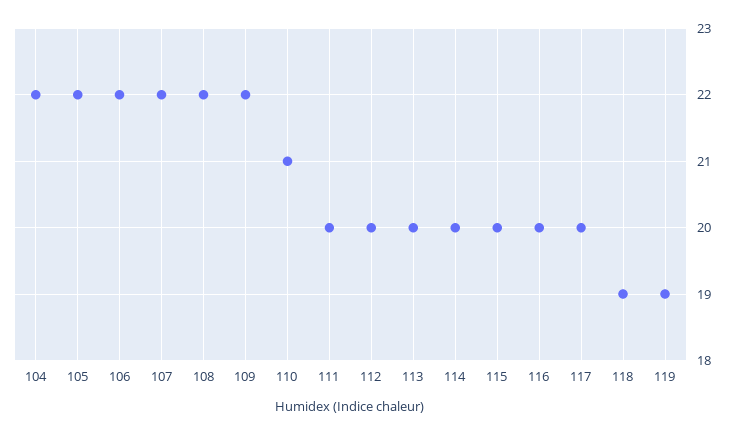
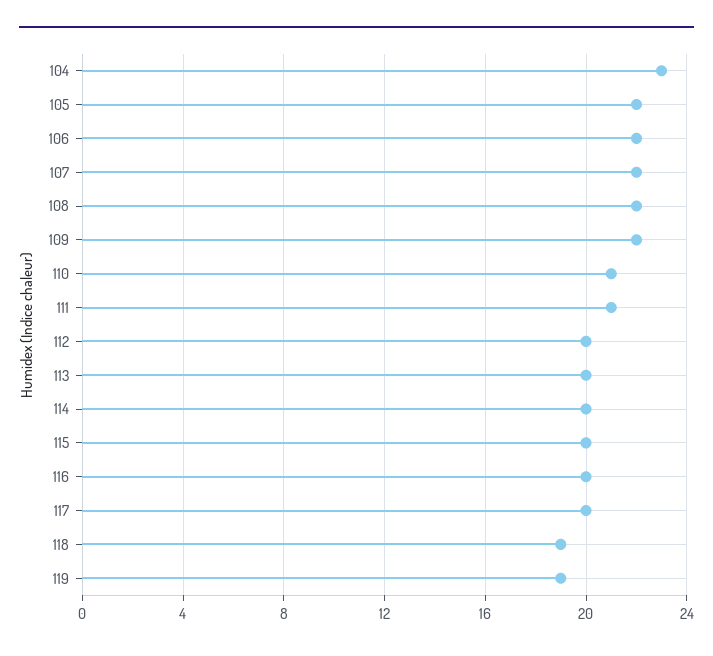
104: 22 -> 23
111: 20 -> 21

